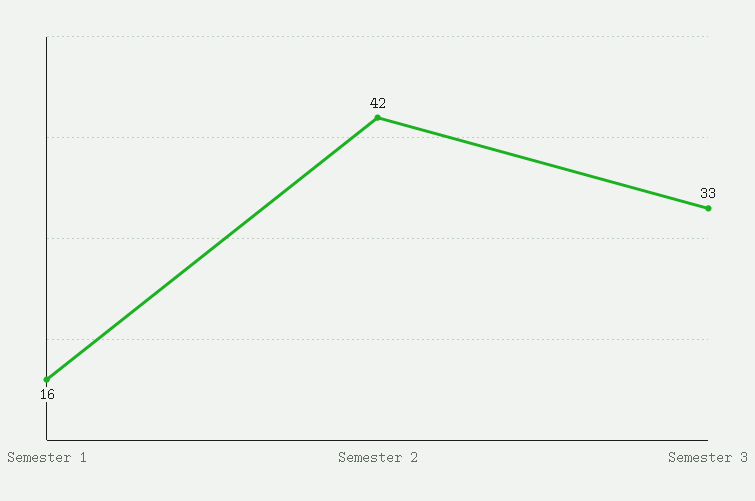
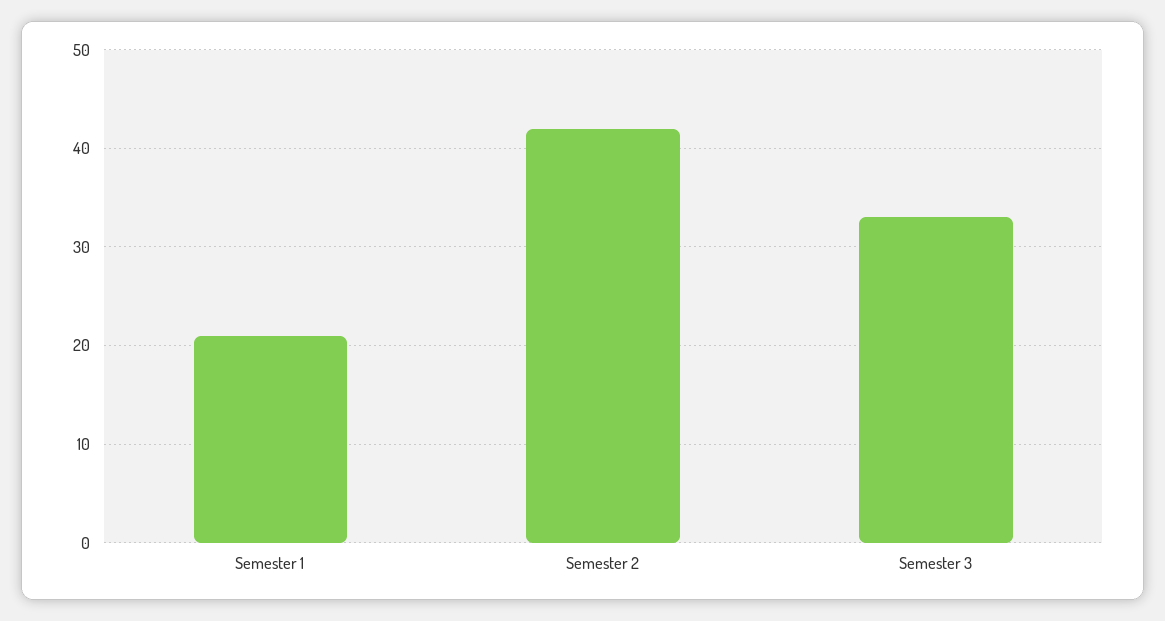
Semester 1: 16 -> 21

